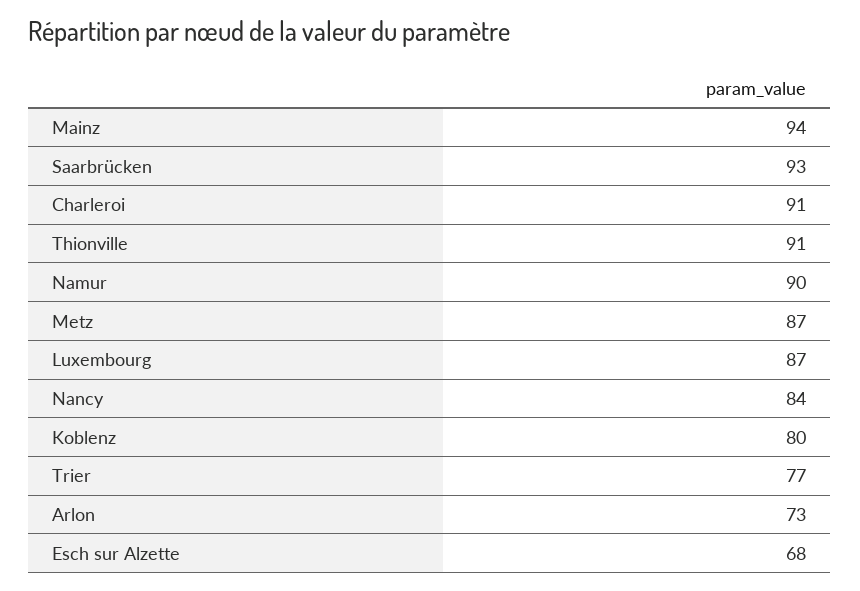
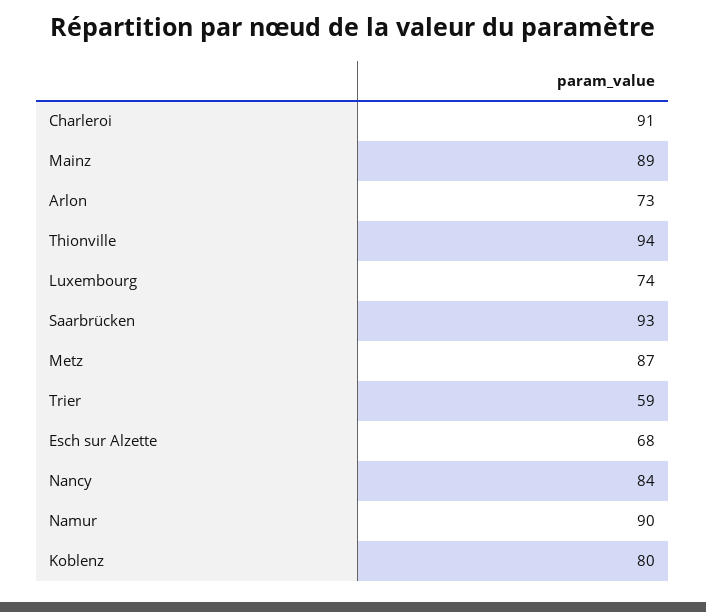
Mainz: 94 -> 89
Thionville: 91 -> 94
Luxembourg: 87 -> 74
Trier: 77 -> 59

